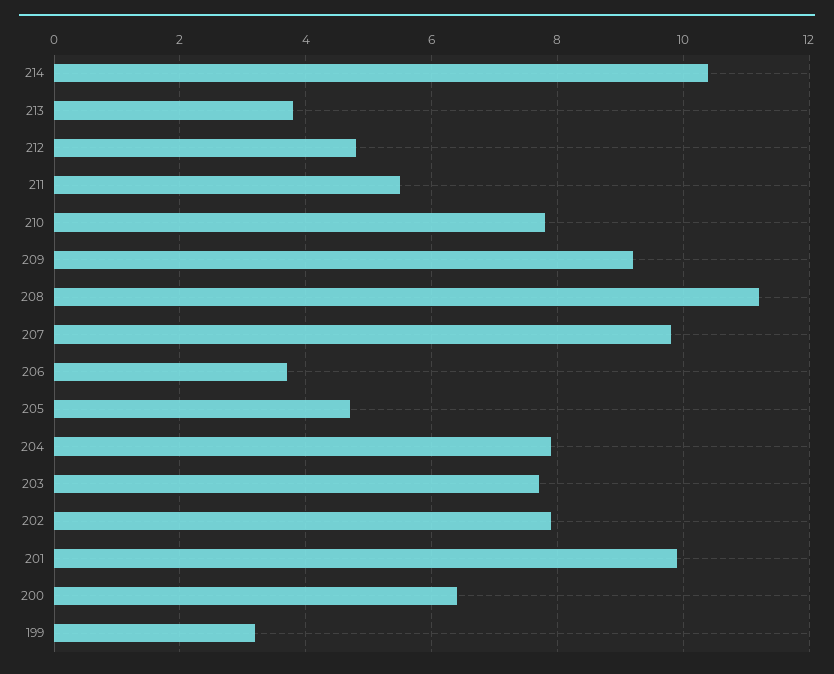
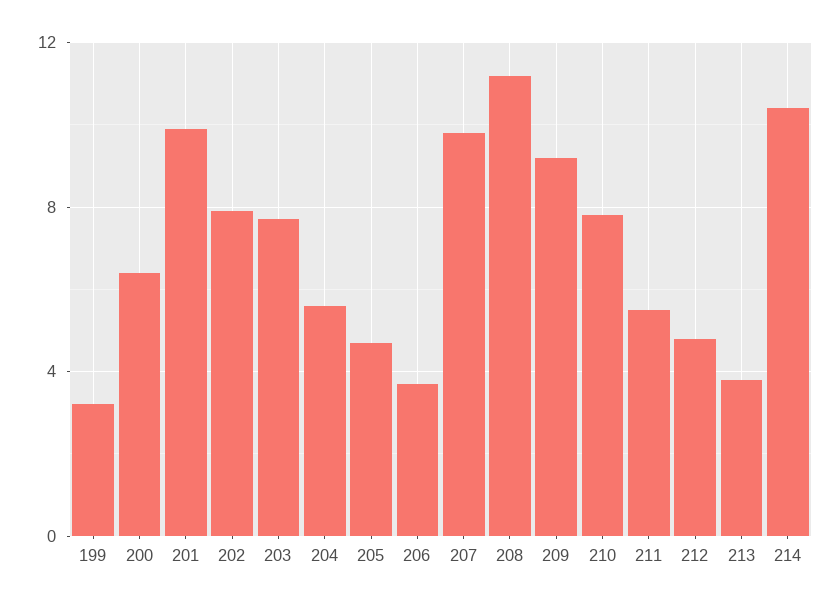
204: 8 -> 5.5

